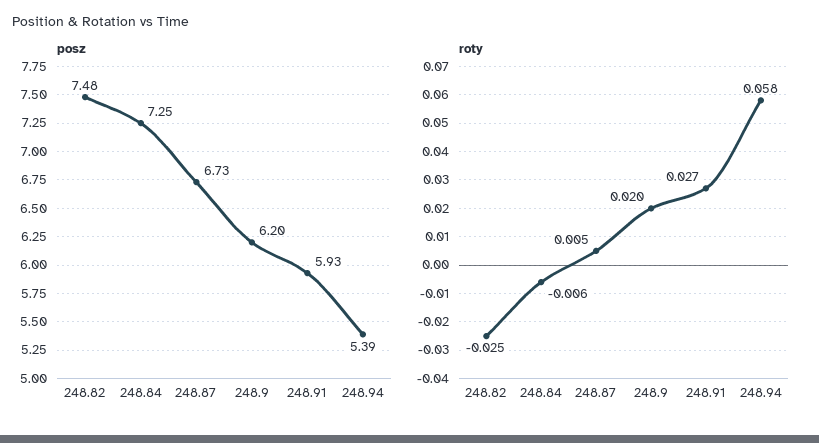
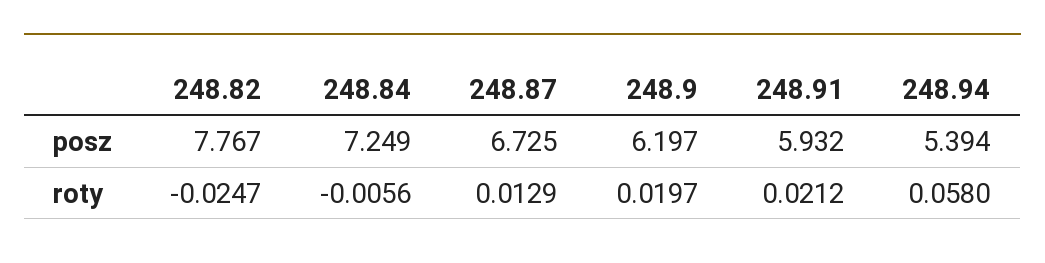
posz, 248.82: 7.48 -> 7.767
roty, 248.87: 0.005 -> 0.0129
roty, 248.91: 0.027 -> 0.0212

